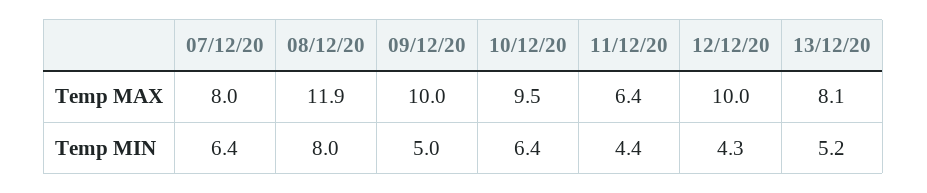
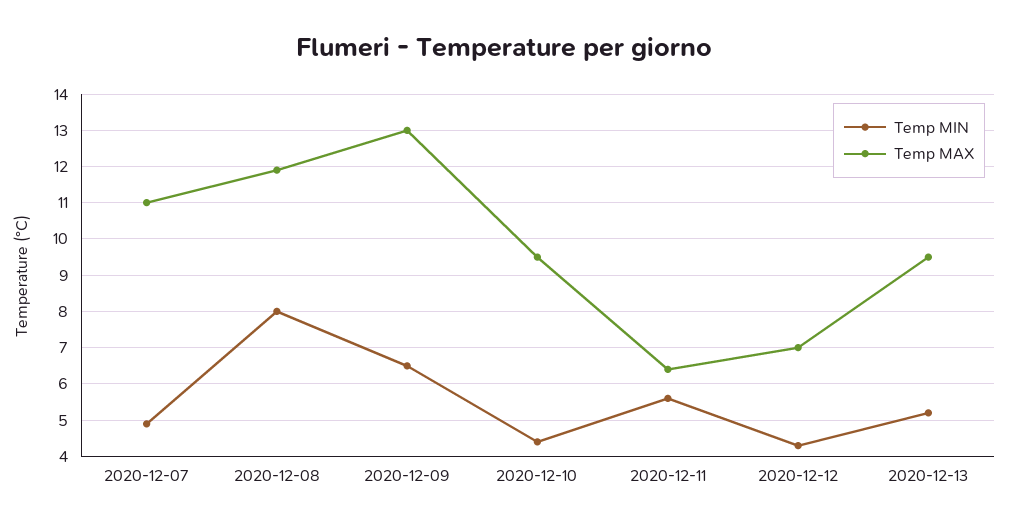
Temp MAX, 07/12/20: 8 -> 11
Temp MAX, 09/12/20: 10 -> 13
Temp MAX, 12/12/20: 10 -> 7
Temp MAX, 13/12/20: 8.1 -> 9.5
Temp MIN, 07/12/20: 6.4 -> 5
Temp MIN, 09/12/20: 5 -> 6.5
Temp MIN, 10/12/20: 6.4 -> 4.5
Temp MIN, 11/12/20: 4.4 -> 5.5

